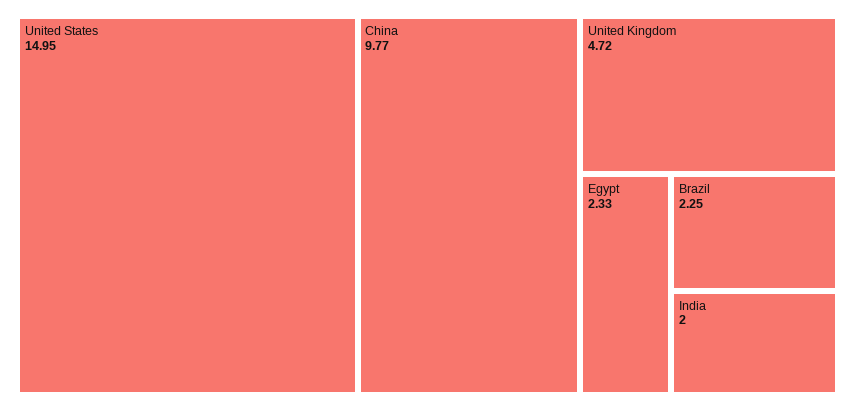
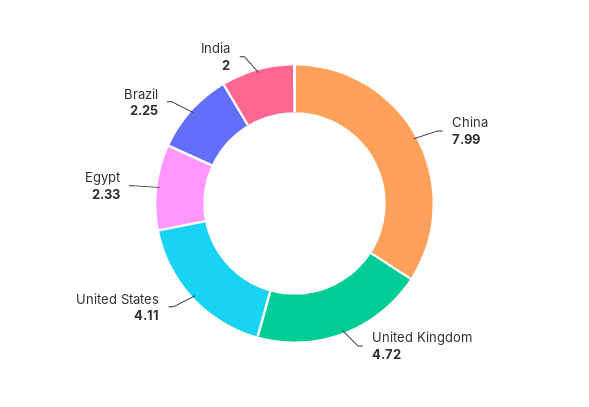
United States: 14.95 -> 4.11
China: 9.77 -> 7.99

